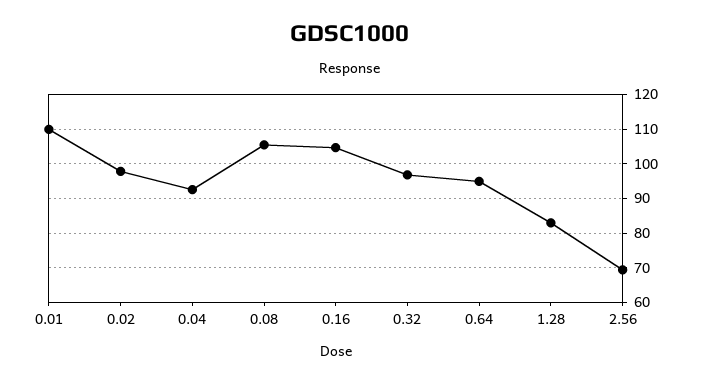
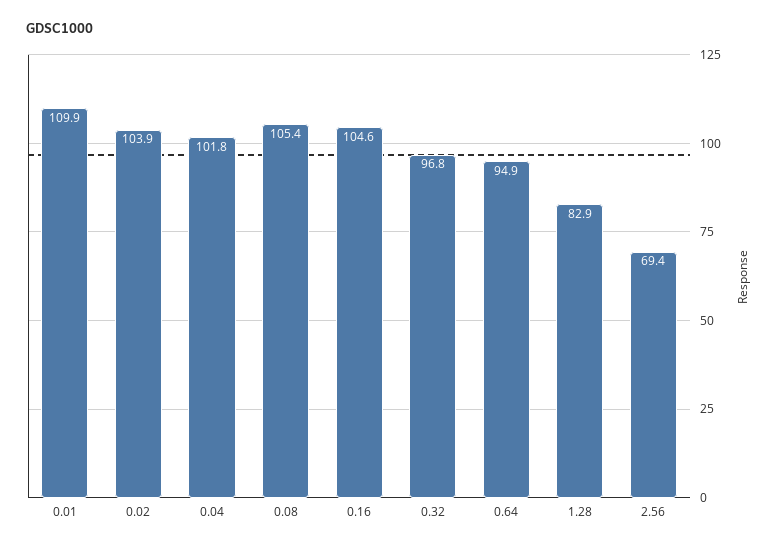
0.02: 98 -> 103.9
0.04: 92 -> 101.8

